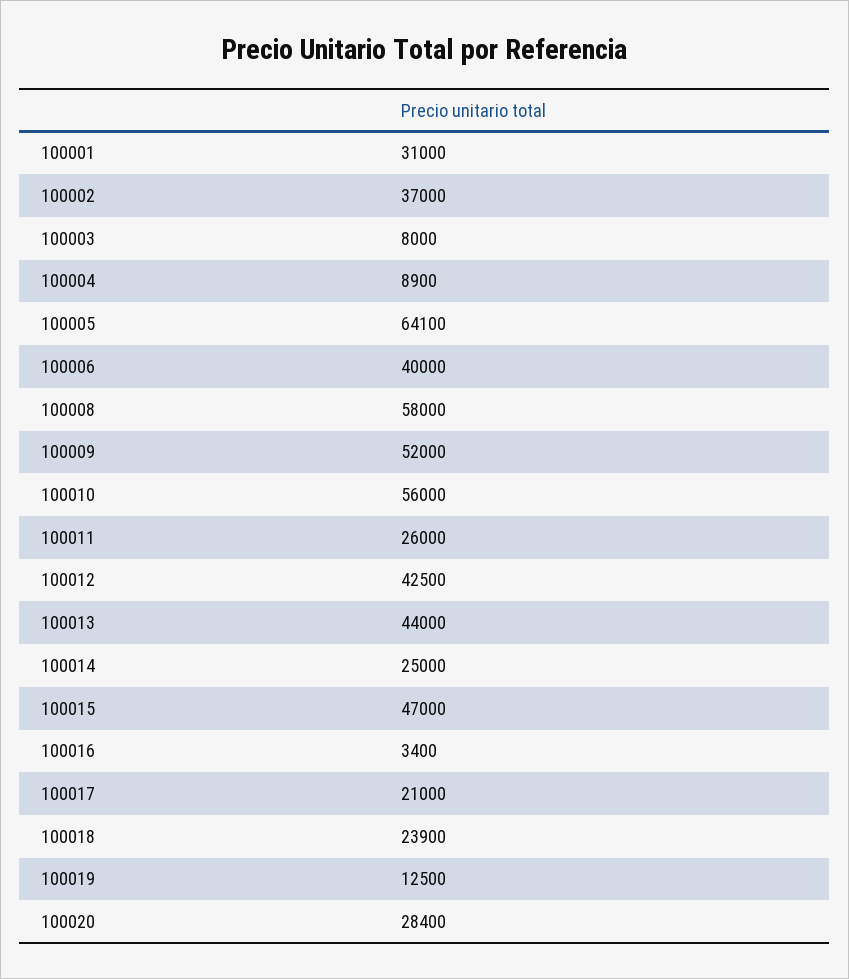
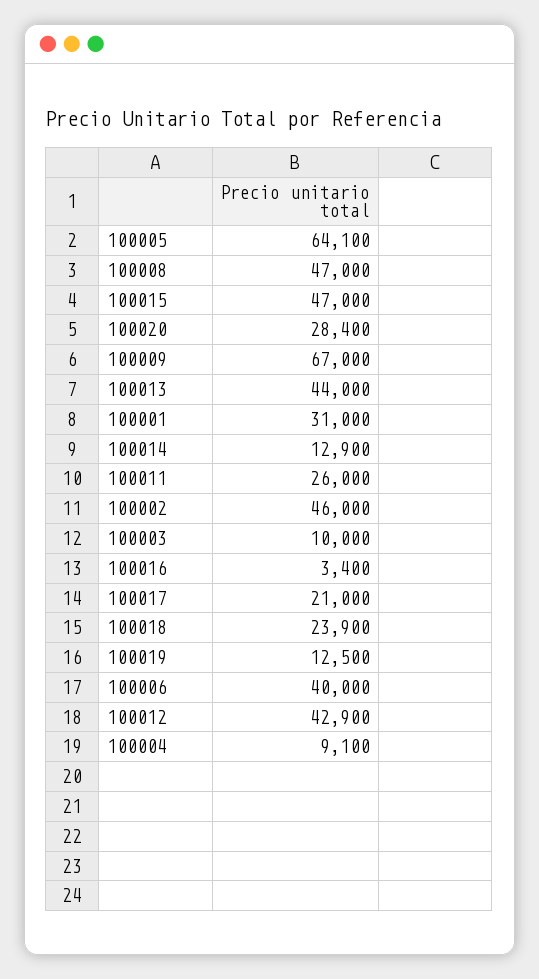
100002: 37000 -> 46000
100003: 8000 -> 10000
100004: 8900 -> 9100
100008: 58000 -> 47000
100009: 52000 -> 67000
100010: 56000 -> none
100012: 42500 -> 42900
100014: 25000 -> 12900

